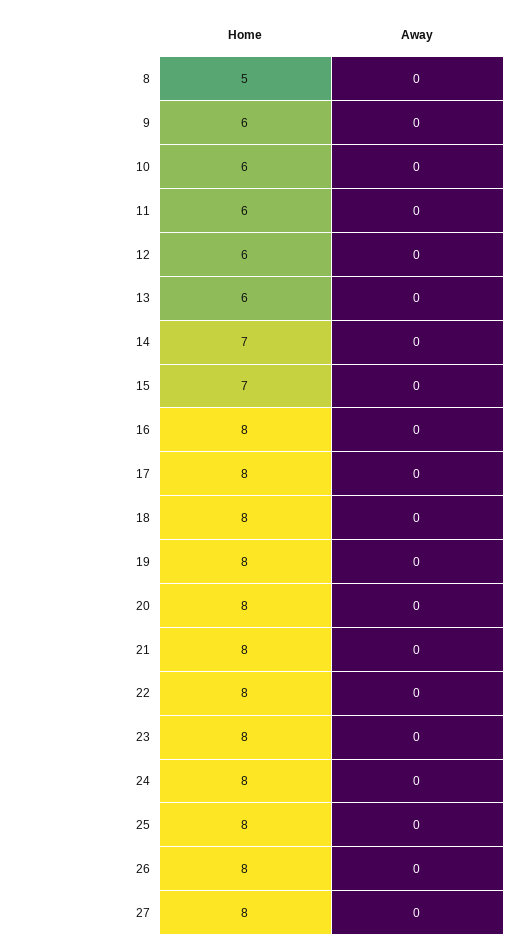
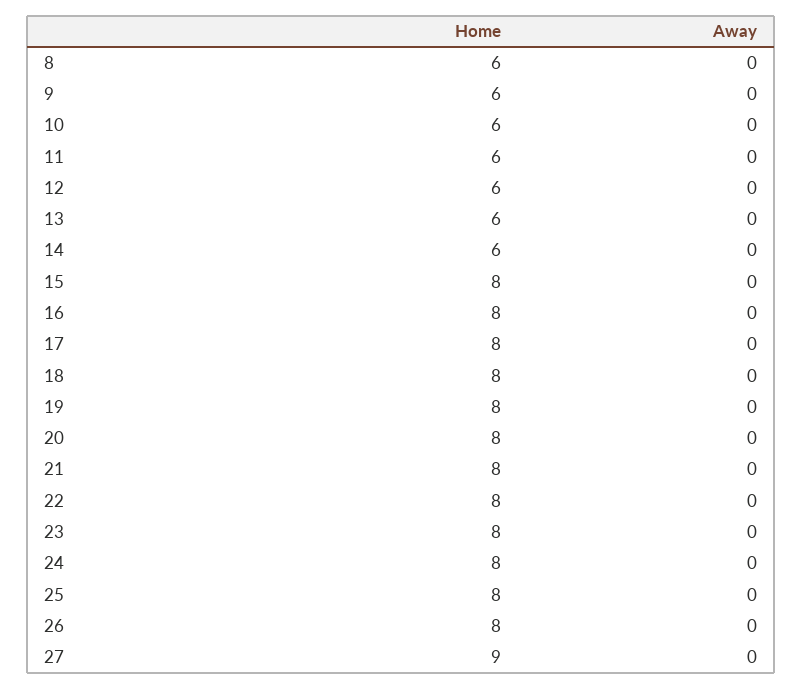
Home, 8: 5 -> 6
Home, 14: 7 -> 6
Home, 15: 7 -> 8
Home, 27: 8 -> 9

